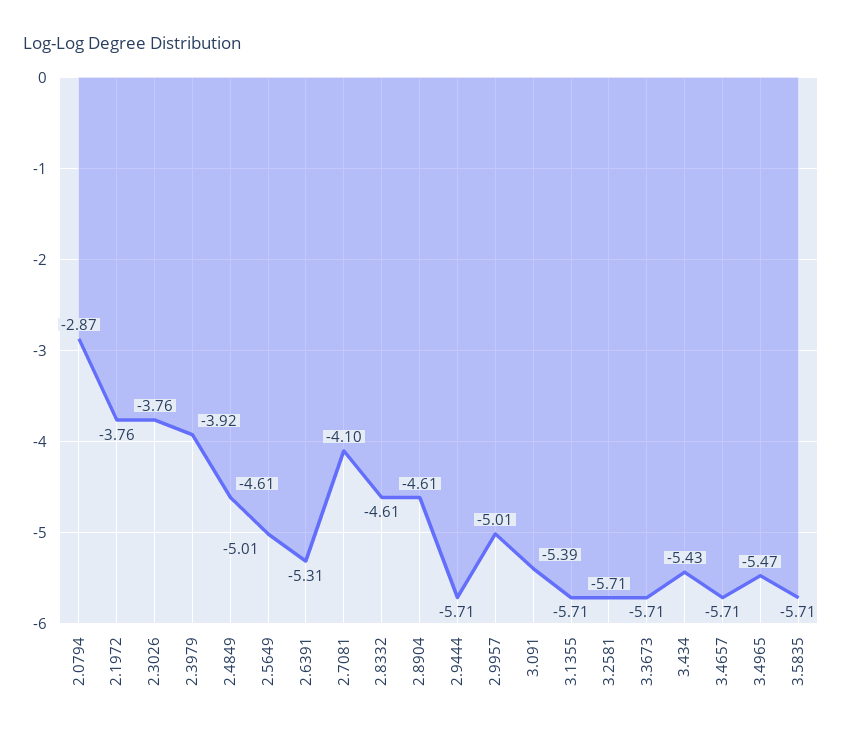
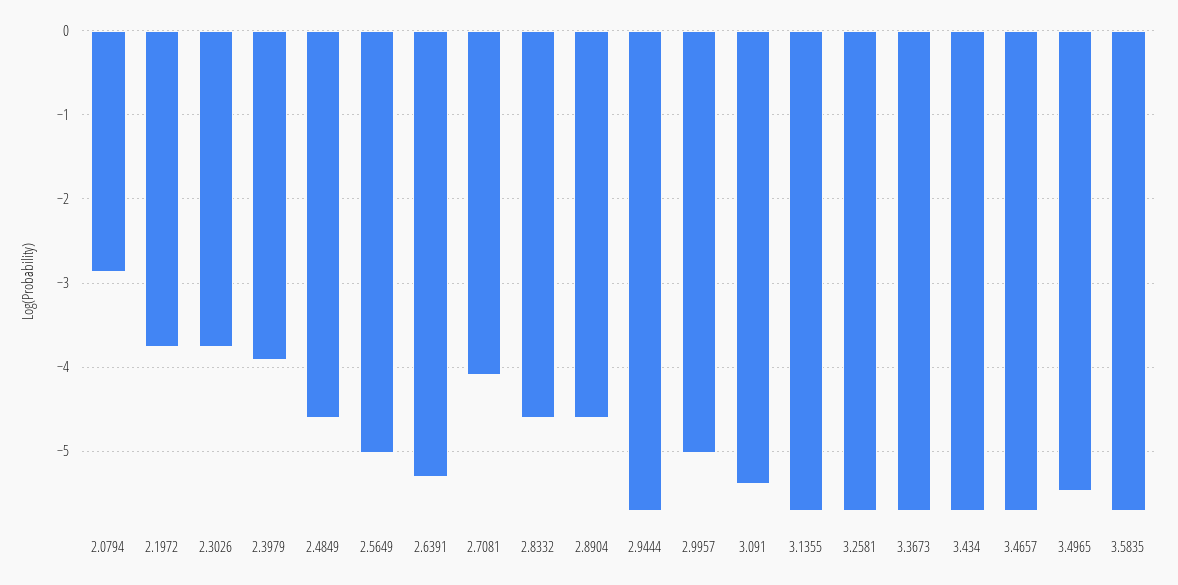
3.434: -5.43 -> -5.7

